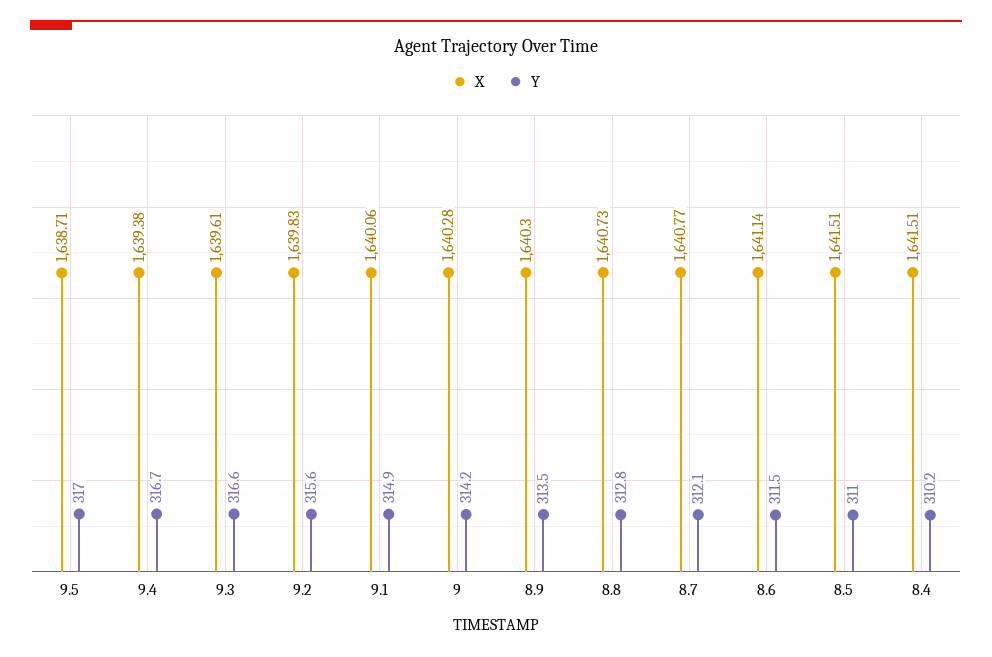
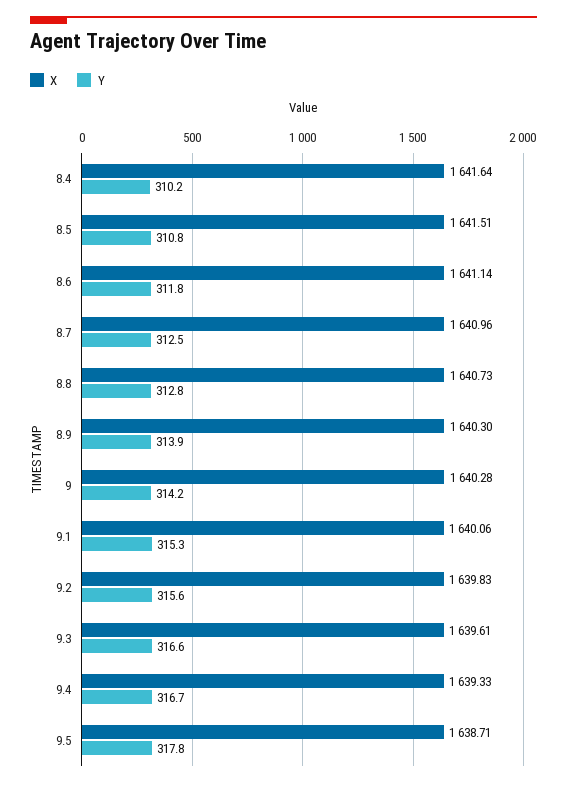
Y, 9.5: 317 -> 317.8
X, 9.4: 1639.38 -> 1639.33
Y, 9.1: 314.9 -> 315.3
Y, 8.9: 313.5 -> 313.9
X, 8.7: 1640.77 -> 1640.96
Y, 8.7: 312.1 -> 312.5
Y, 8.6: 311.5 -> 311.8
Y, 8.5: 311 -> 310.8
X, 8.4: 1641.51 -> 1641.64

